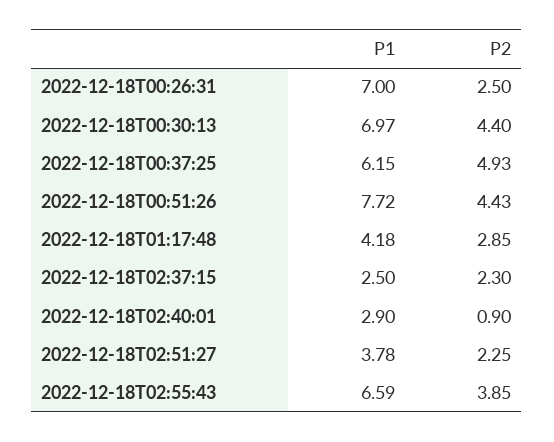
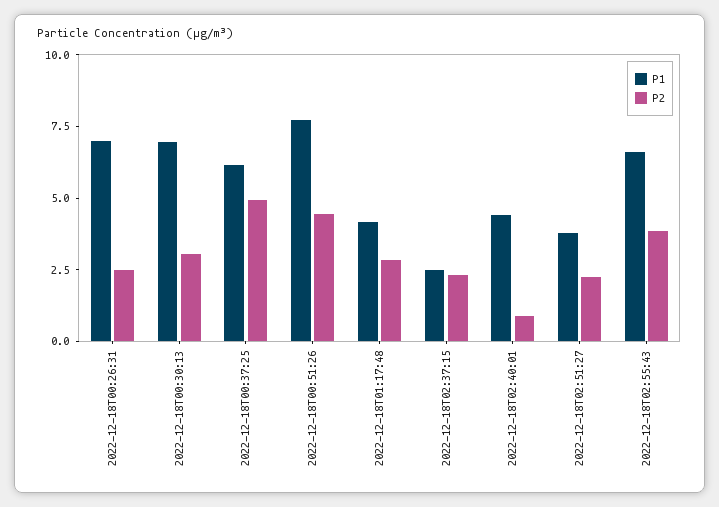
P2, 2022-12-18T00:30:13: 4.4 -> 3
P1, 2022-12-18T02:40:01: 2.9 -> 4.5

